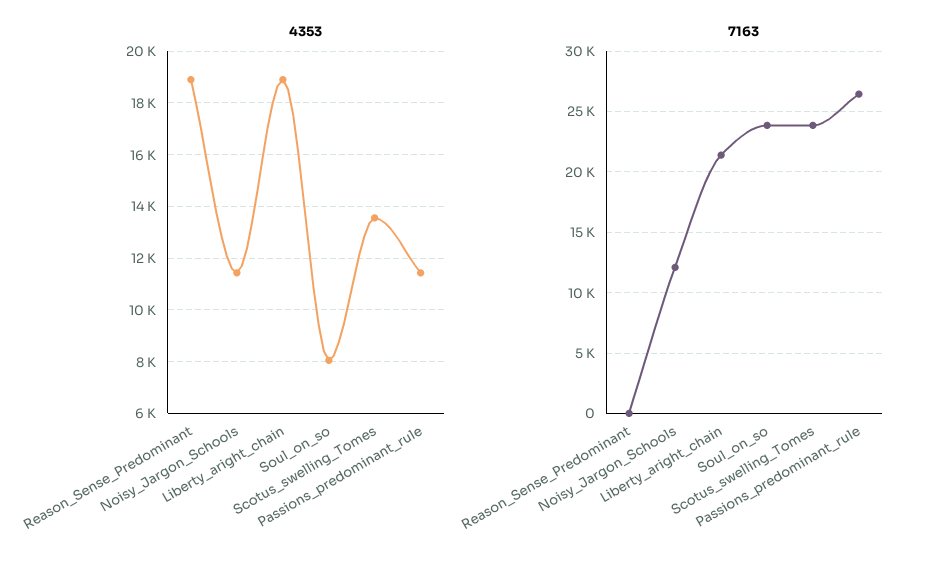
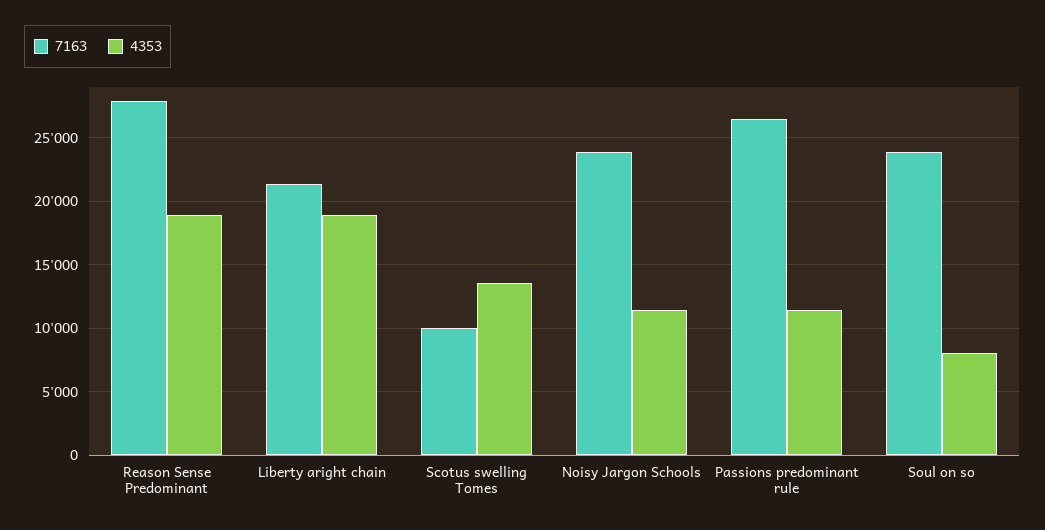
7163, Reason_Sense_Predominant: 0 -> 28000
7163, Noisy_Jargon_Schools: 12000 -> 24000
7163, Scotus_swelling_Tomes: 24000 -> 10000

